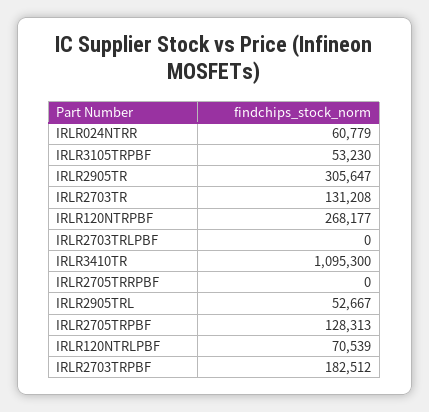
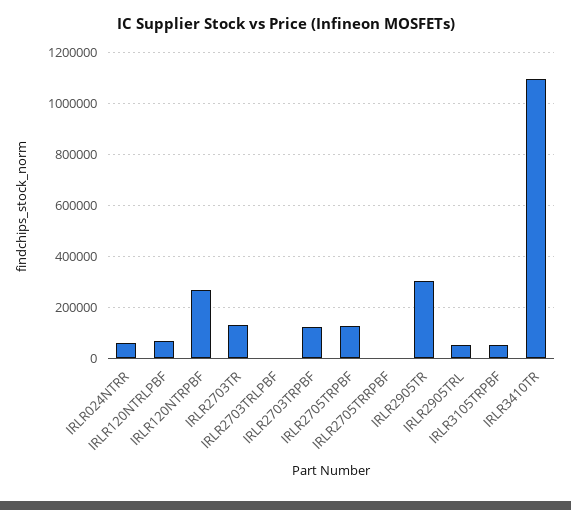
IRLR2703TRPBF: 182512 -> 125000

